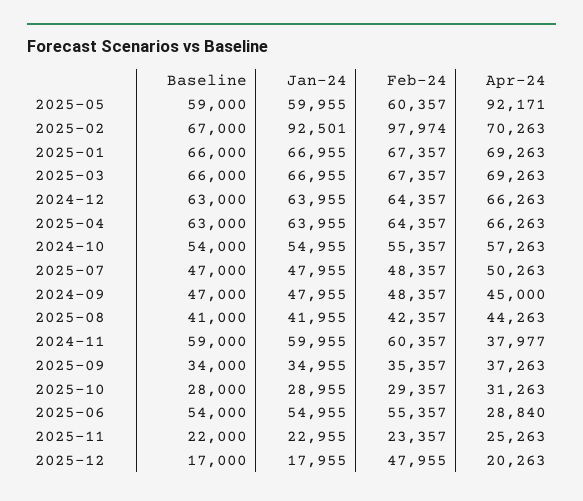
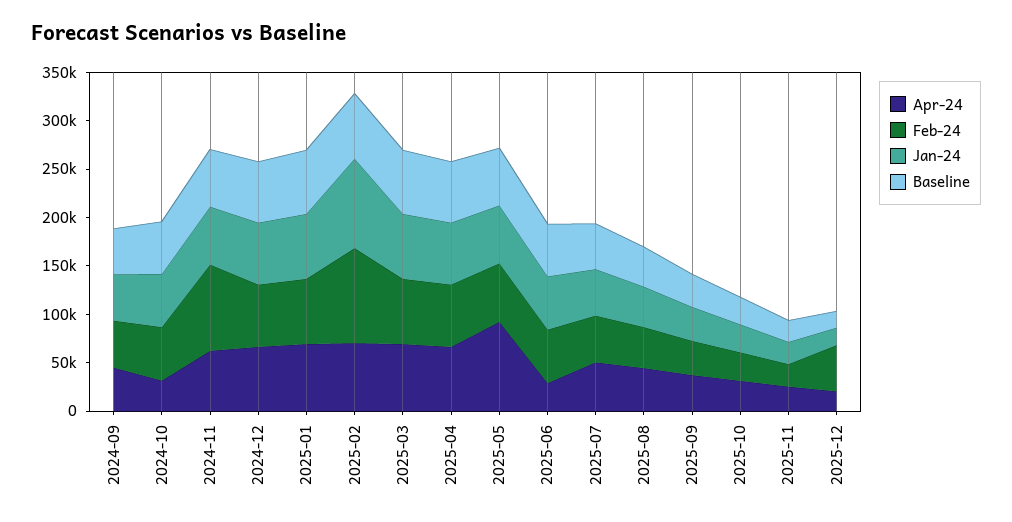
Apr-24, 2024-10: 57263 -> 30000
Feb-24, 2024-11: 60357 -> 90000
Apr-24, 2024-11: 37977 -> 60000

